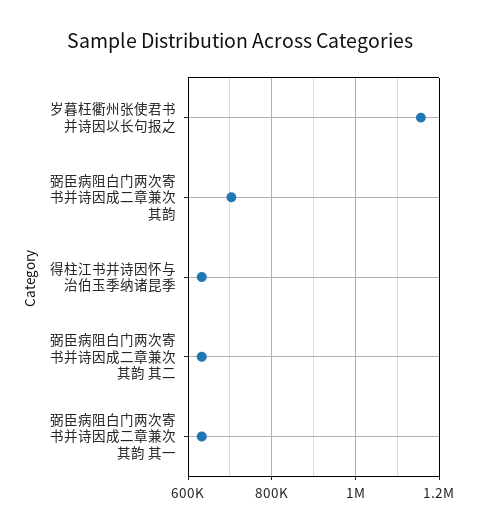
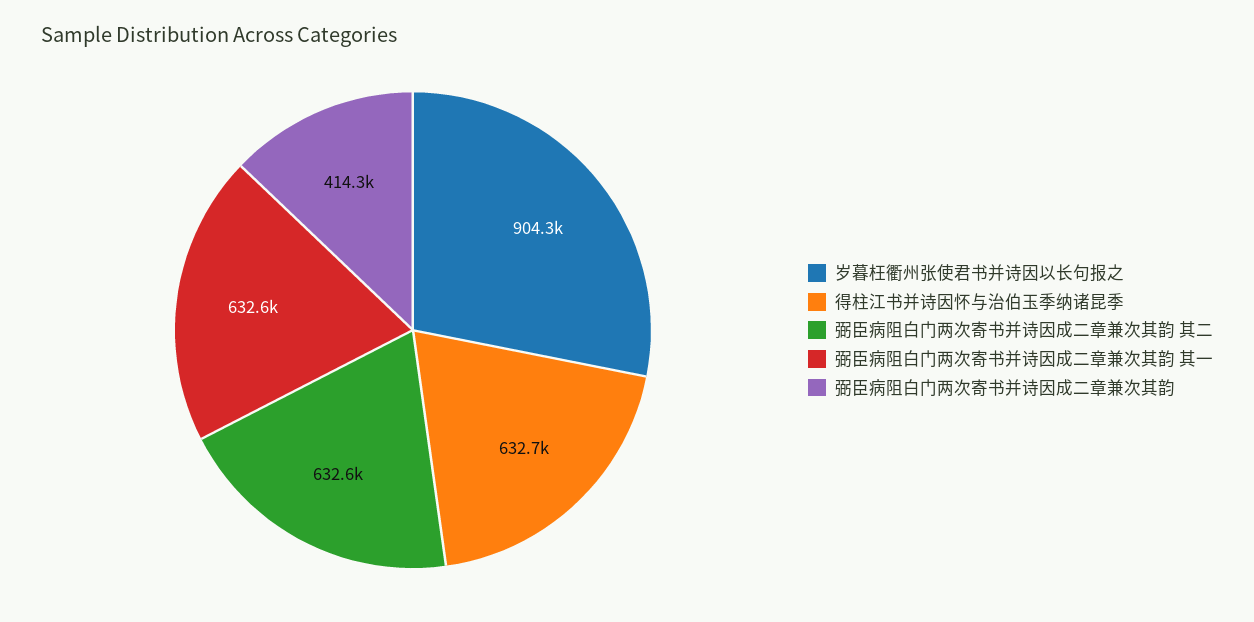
岁暮枉衢州张使君书并诗因以长句报之: 1160000 -> 904300
弼臣病阻白门两次寄书并诗因成二章兼次其韵: 700000 -> 414300

